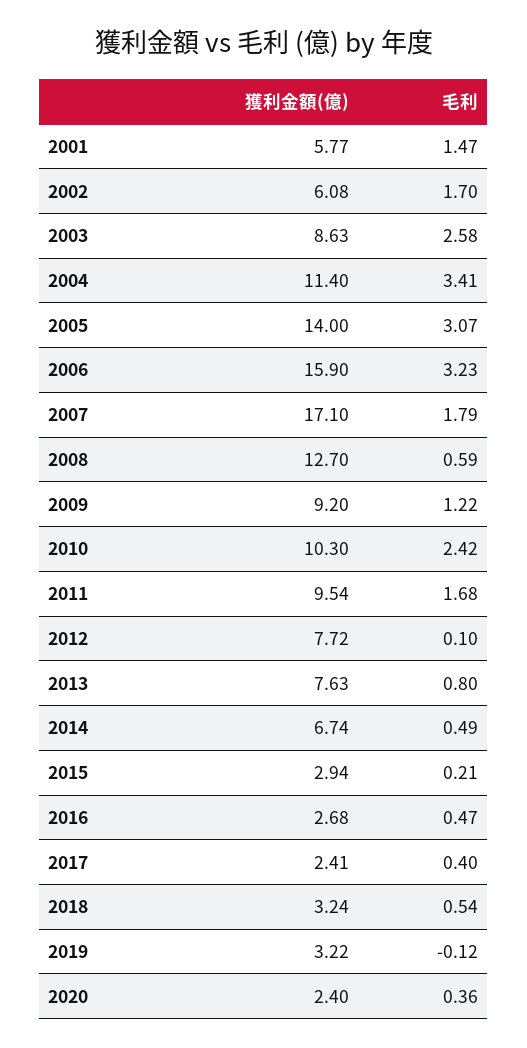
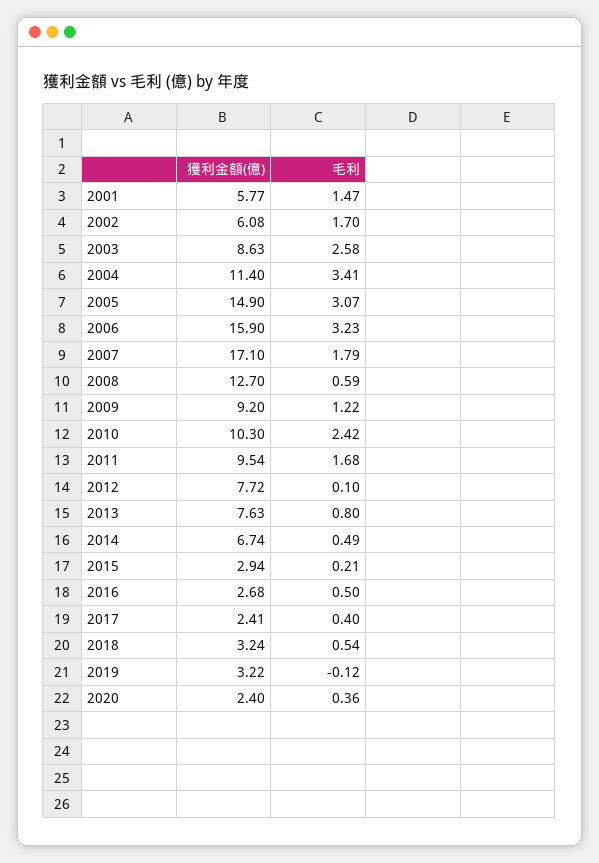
獲利金額(億), 2005: 14 -> 14.9
毛利, 2016: 0.47 -> 0.5

